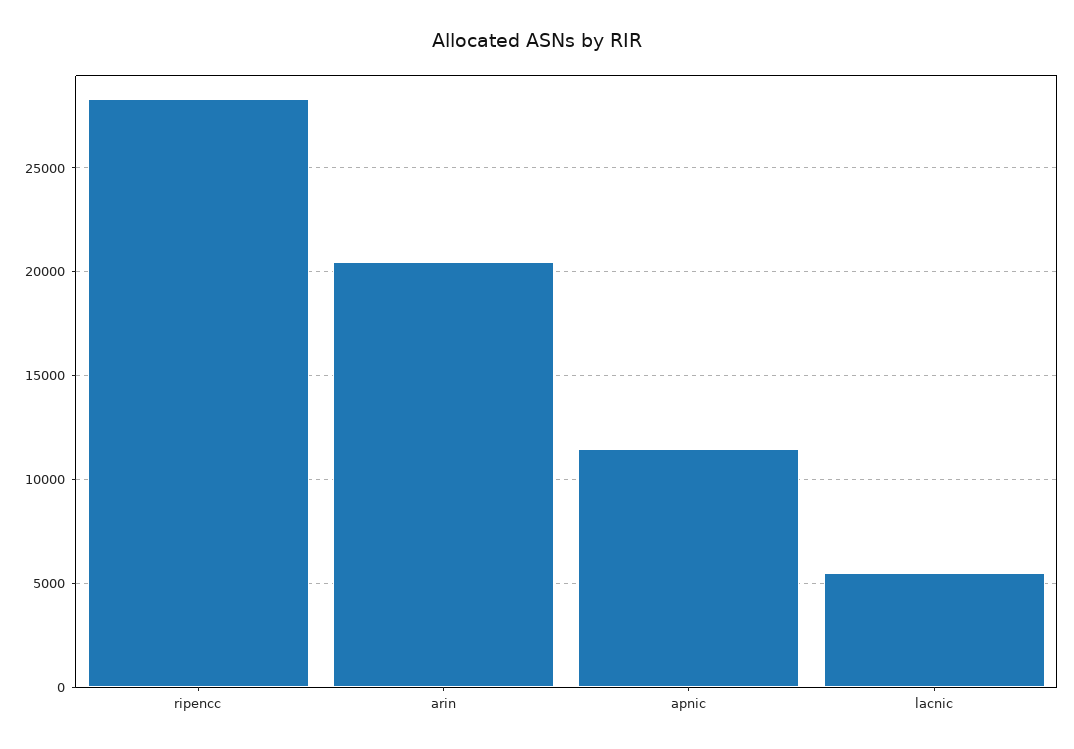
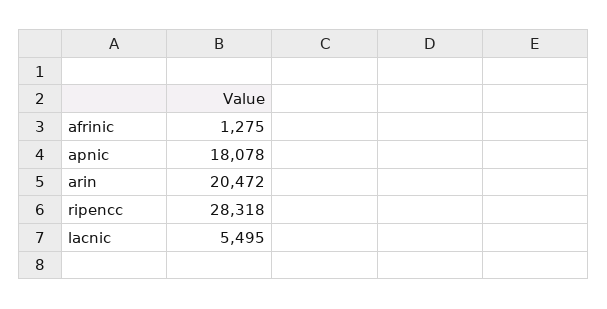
apnic: 11500 -> 18078
afrinic: none -> 1275

